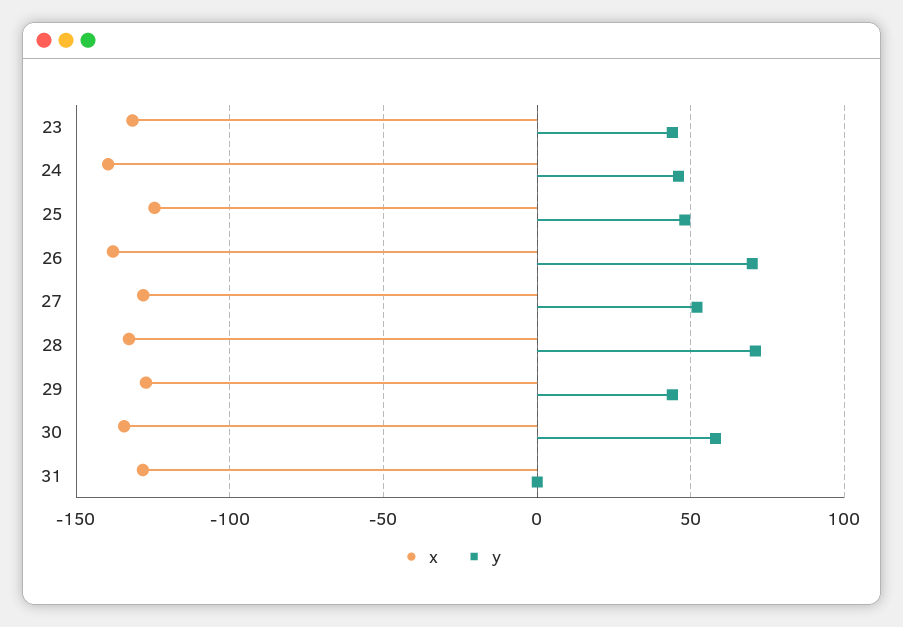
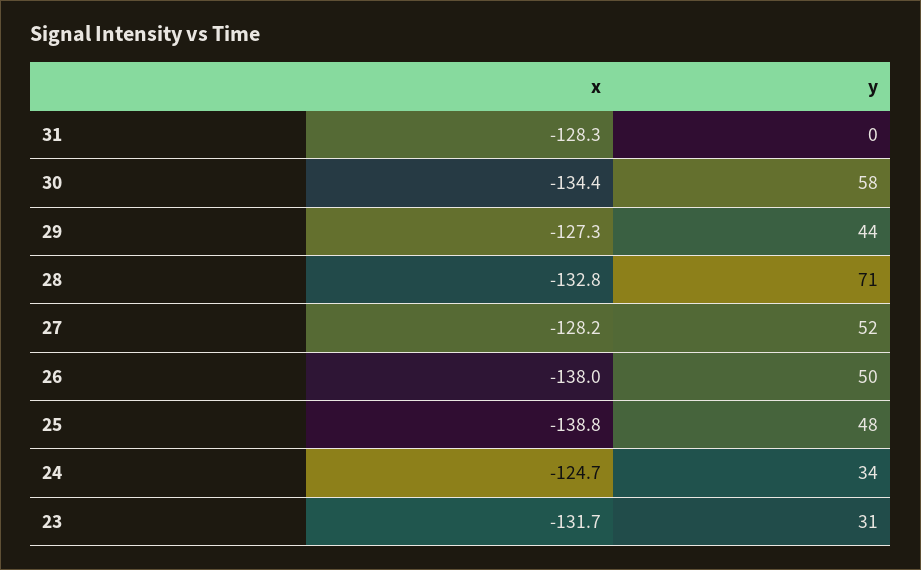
y, 23: 45 -> 31
x, 24: -140 -> -124.7
y, 24: 45 -> 34
x, 25: -125 -> -138.8
y, 26: 70 -> 50

